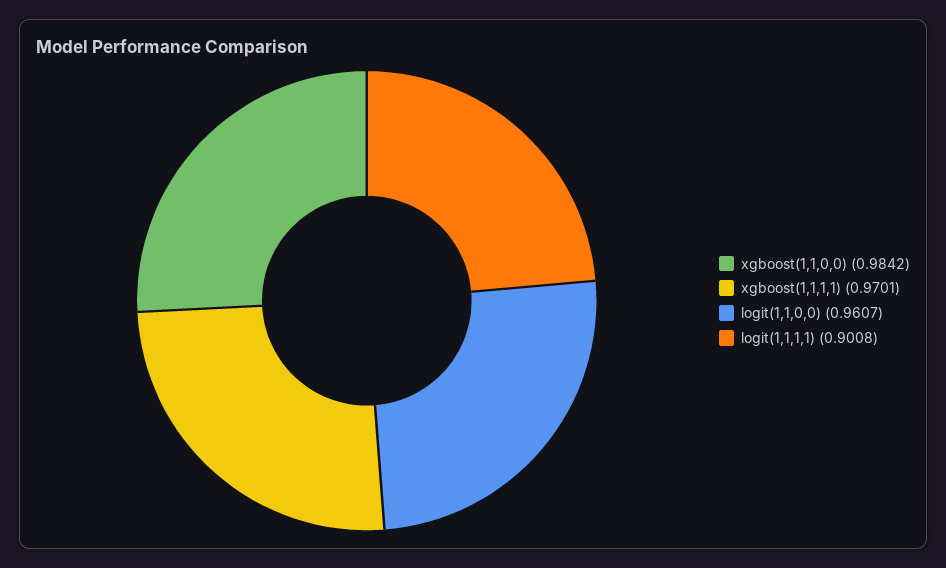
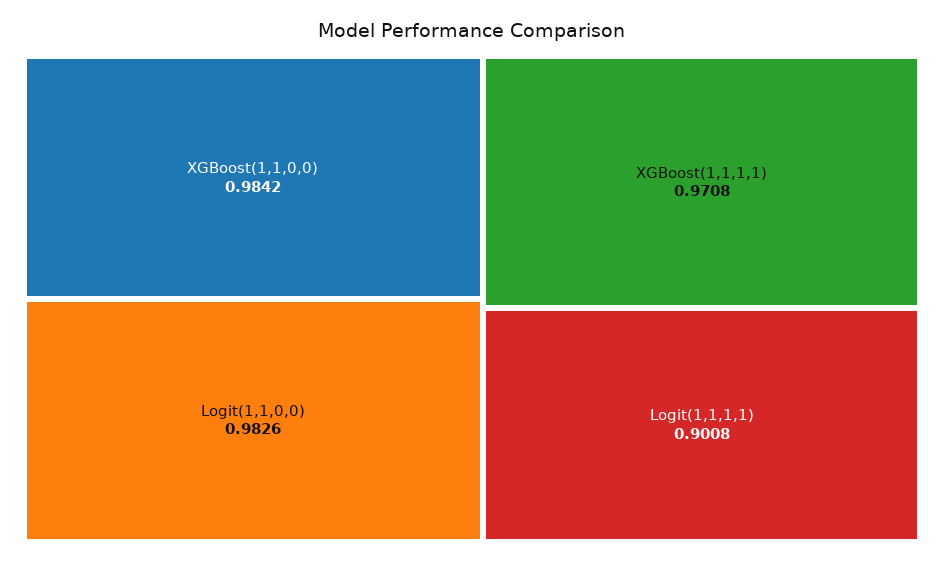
xgboost(1,1,1,1): 0.9701 -> 0.9708
logit(1,1,0,0): 0.9607 -> 0.9826

